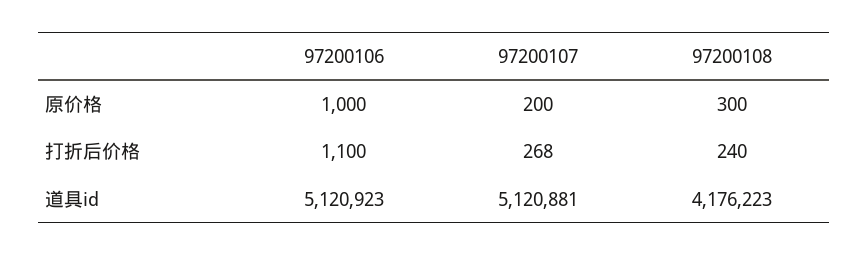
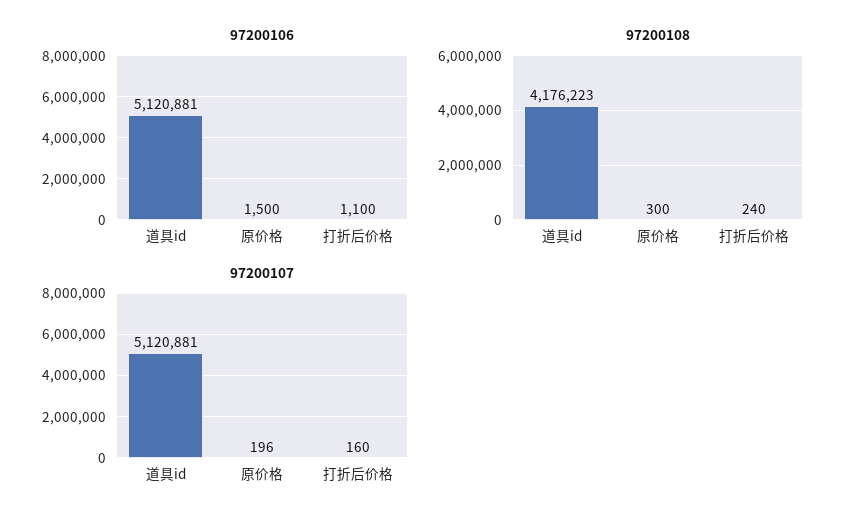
97200106, 原价格: 1000 -> 1500
97200107, 原价格: 200 -> 196
97200107, 打折后价格: 268 -> 160
97200106, 道具id: 5120923 -> 5120881

